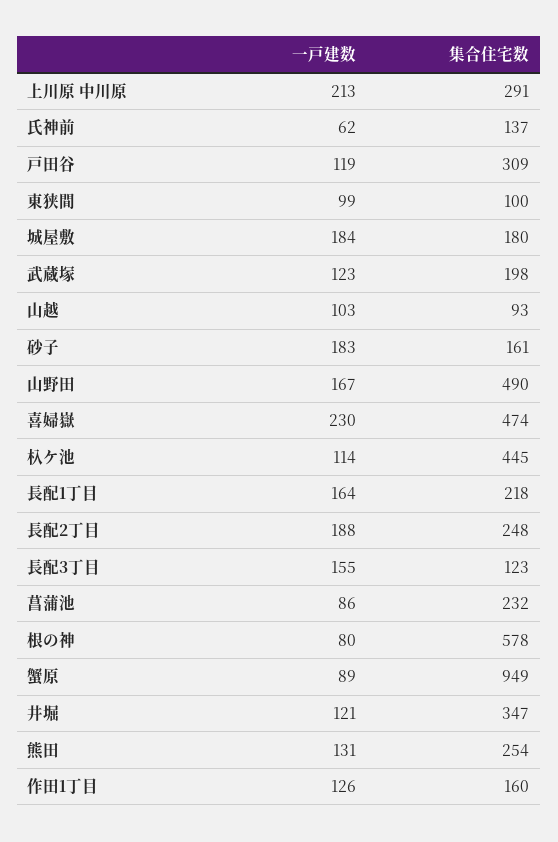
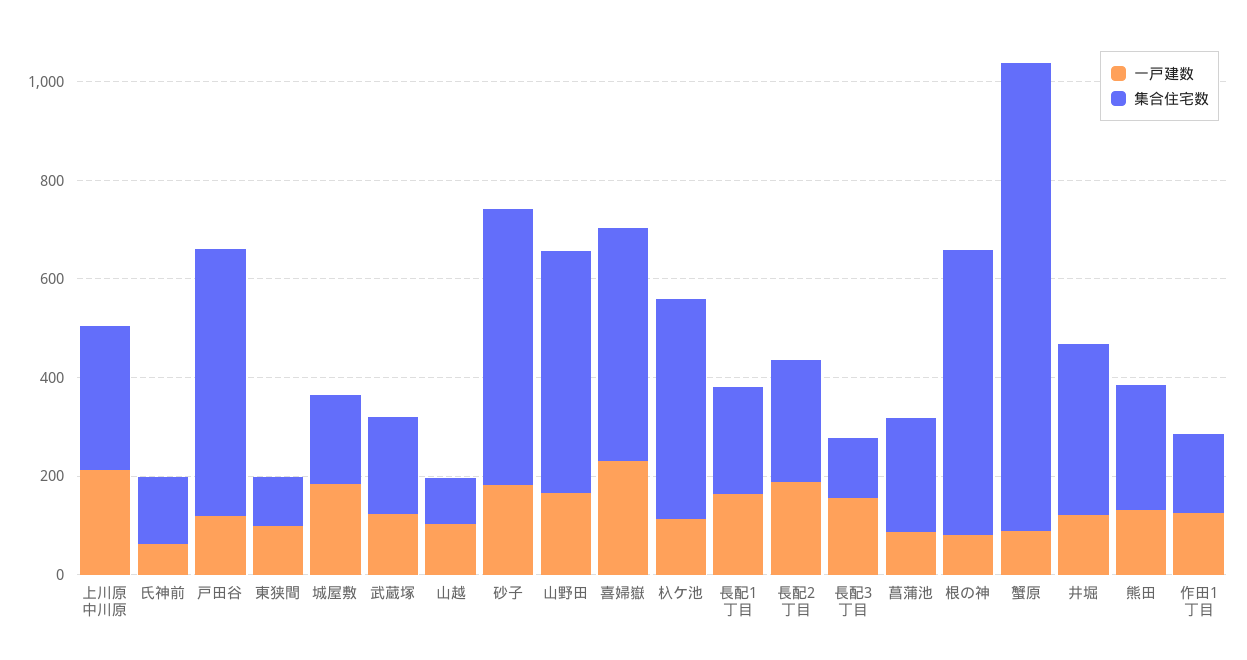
集合住宅数, 戸田谷: 309 -> 550
集合住宅数, 砂子: 161 -> 550

